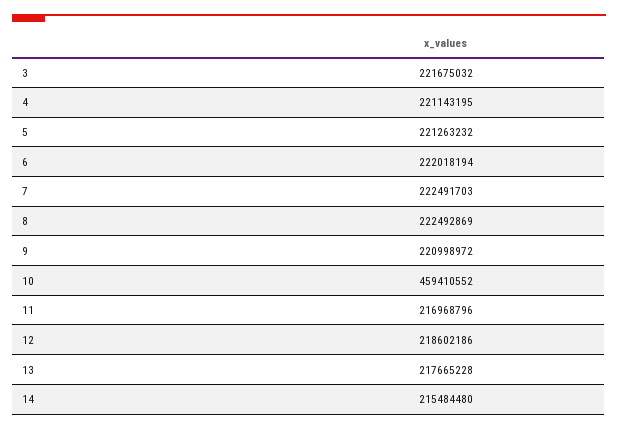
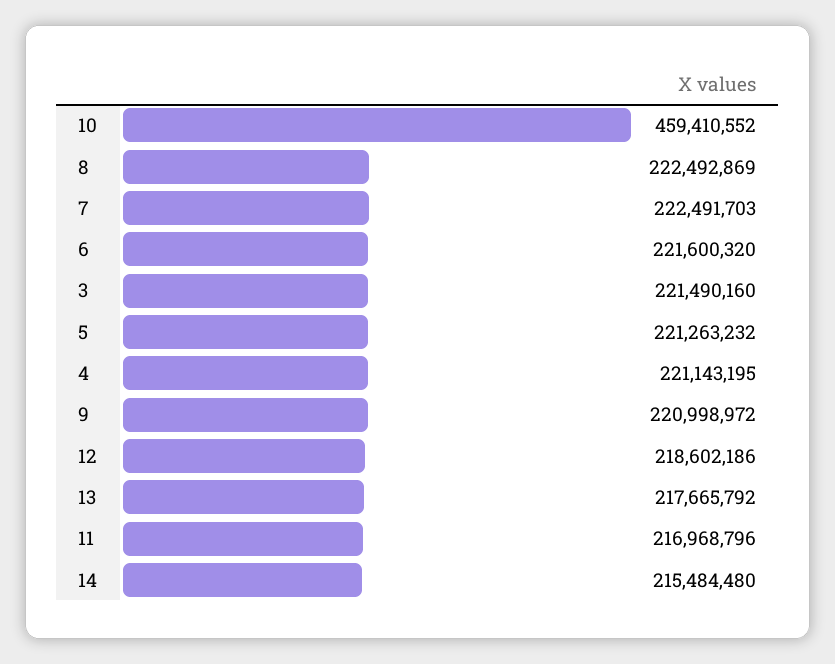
3: 221675032 -> 221490160
6: 222018194 -> 221600320
13: 217665228 -> 217665792

